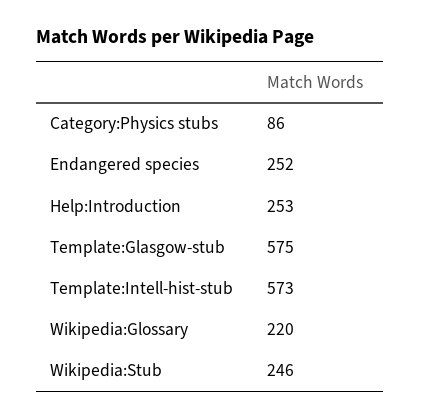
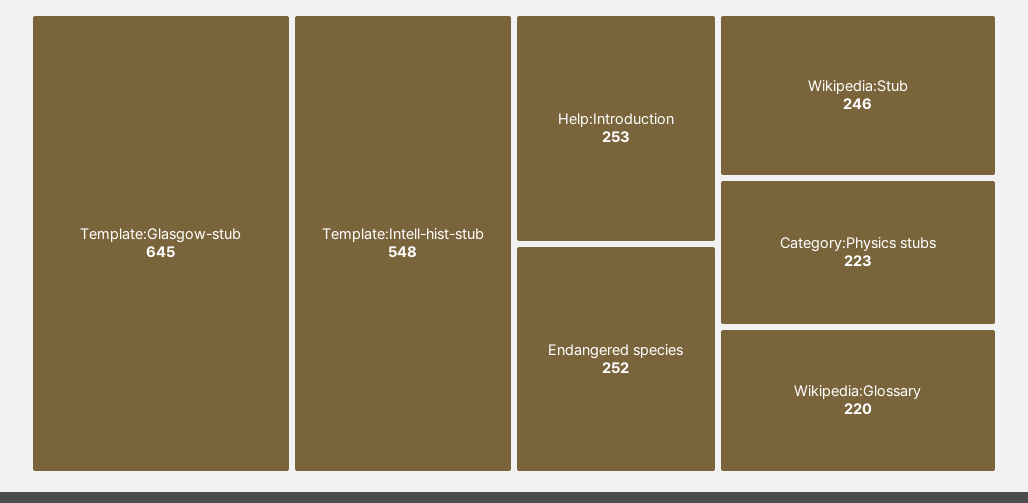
Category:Physics stubs: 86 -> 223
Template:Glasgow-stub: 575 -> 645
Template:Intell-hist-stub: 573 -> 548

